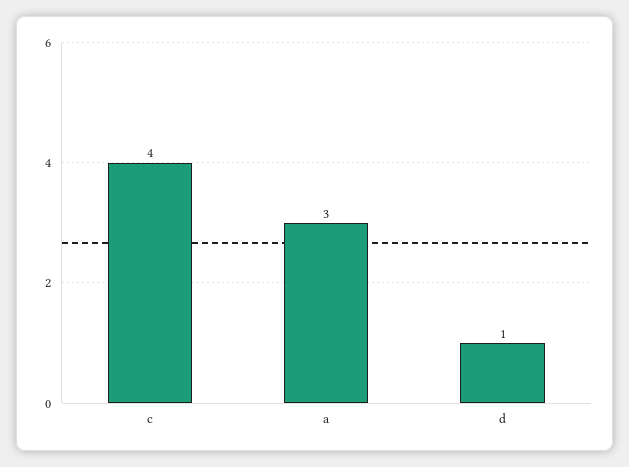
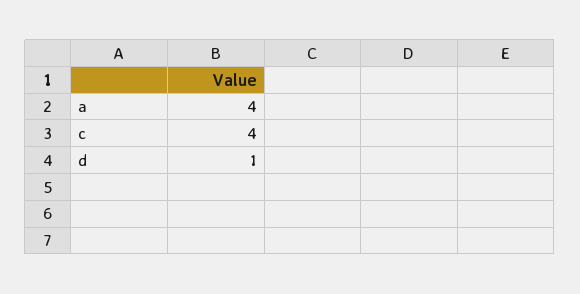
a: 3 -> 4

